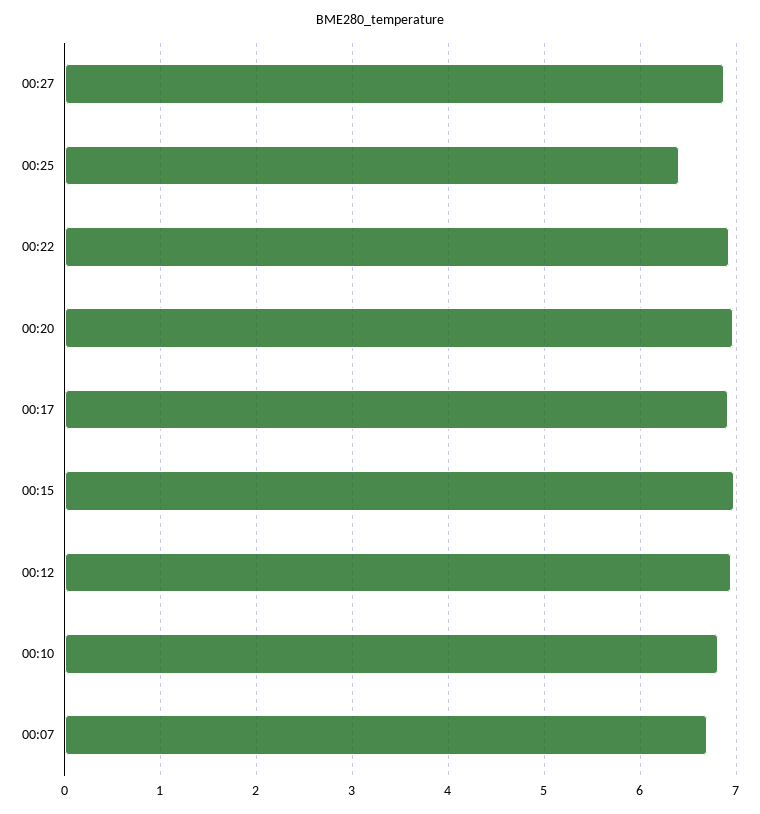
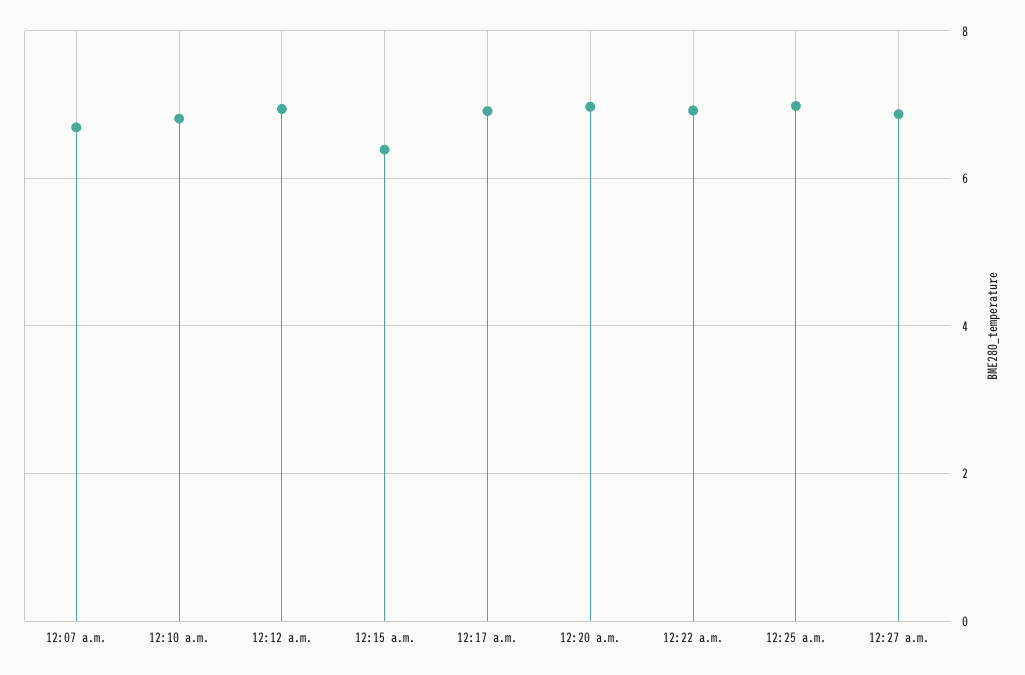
00:25: 6.4 -> 7
00:15: 7 -> 6.4

